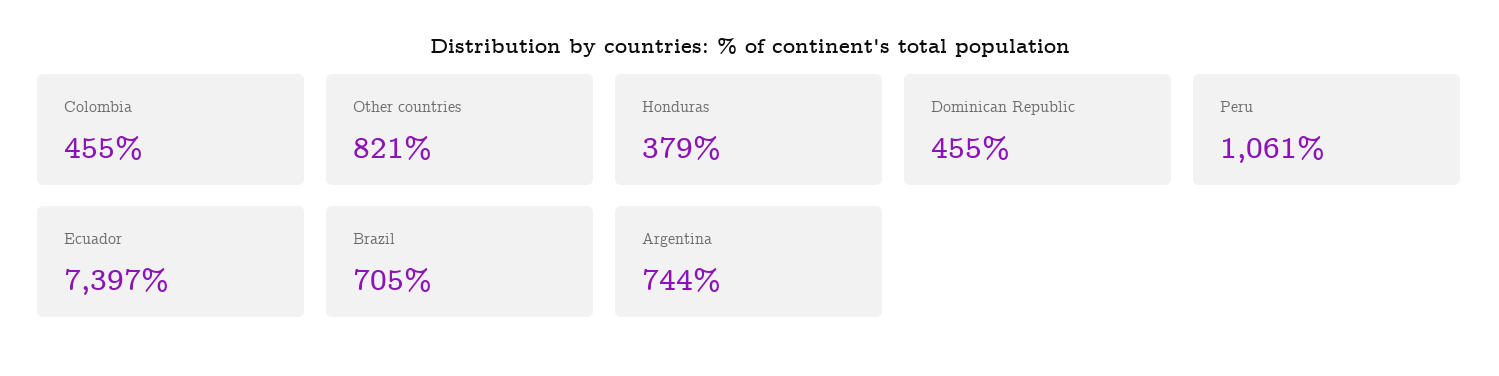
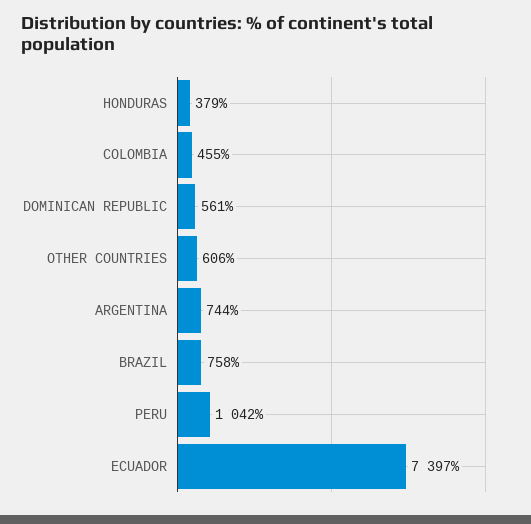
Other countries: 821 -> 606
Dominican Republic: 455 -> 561
Peru: 1061 -> 1042
Brazil: 705 -> 758

